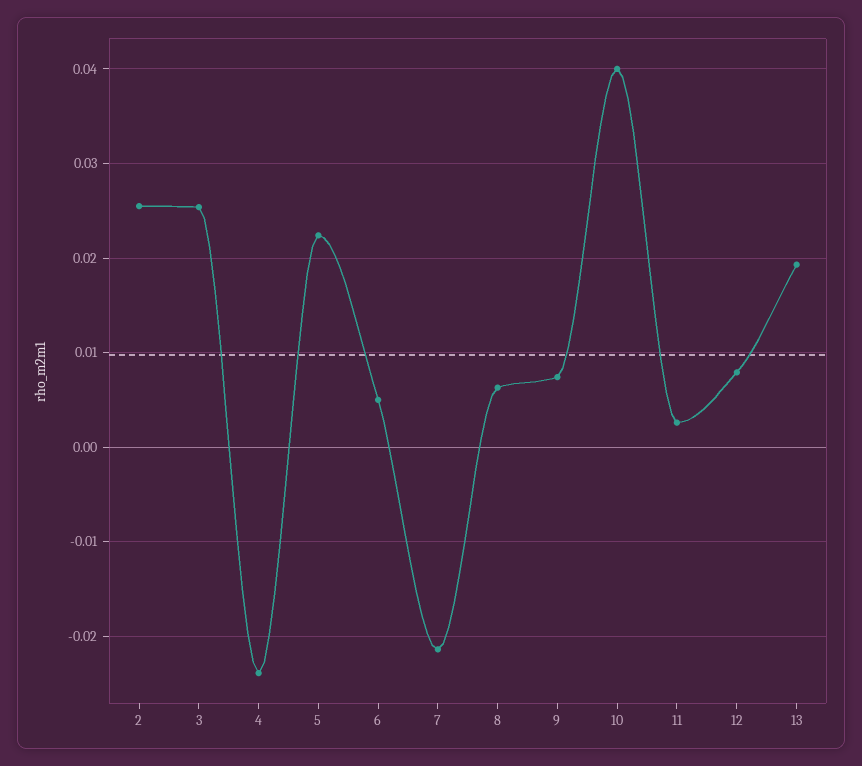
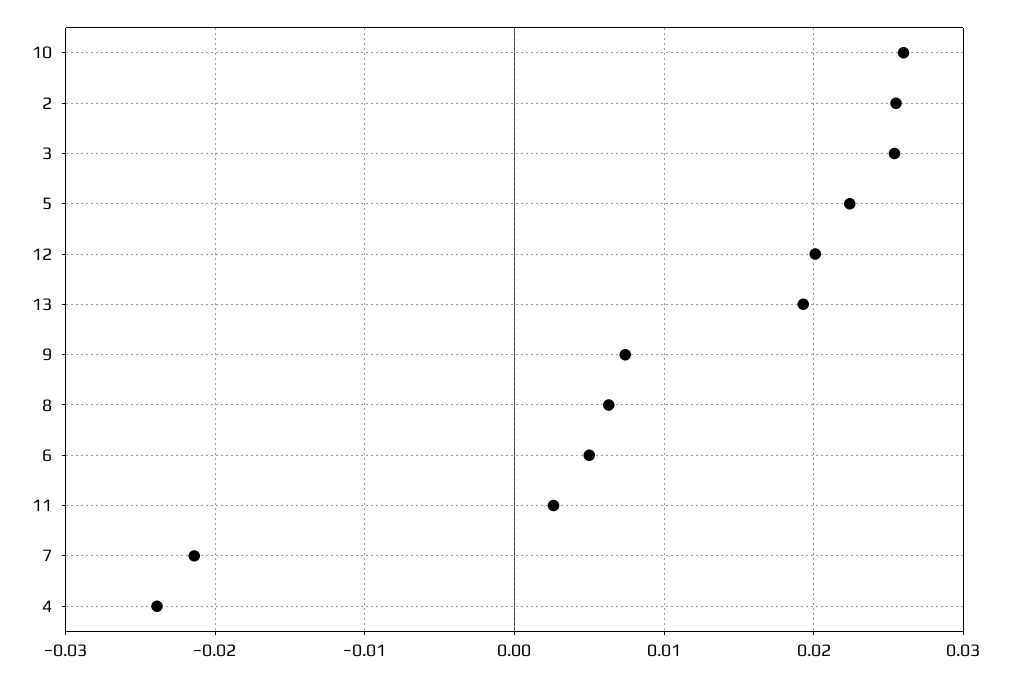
10: 0.04 -> 0.026
12: 0.008 -> 0.02

